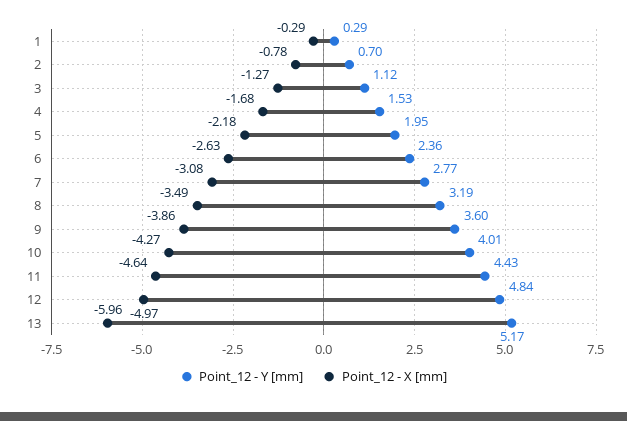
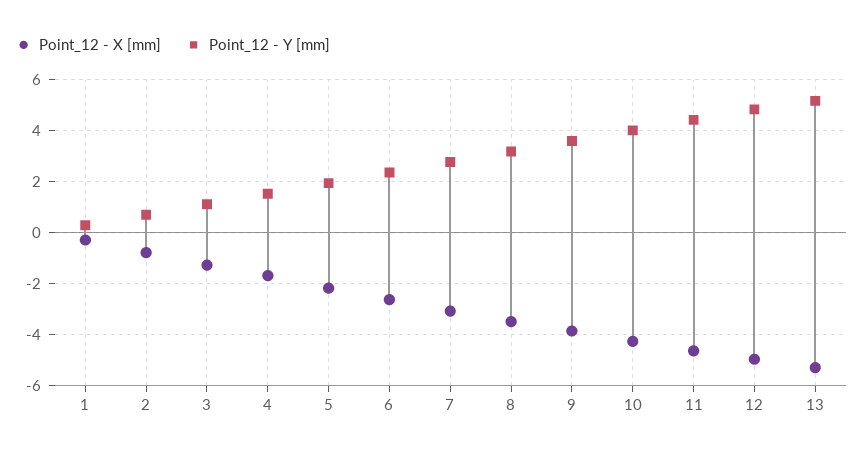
Point_12 - X [mm], 13: -5.96 -> -5.25

